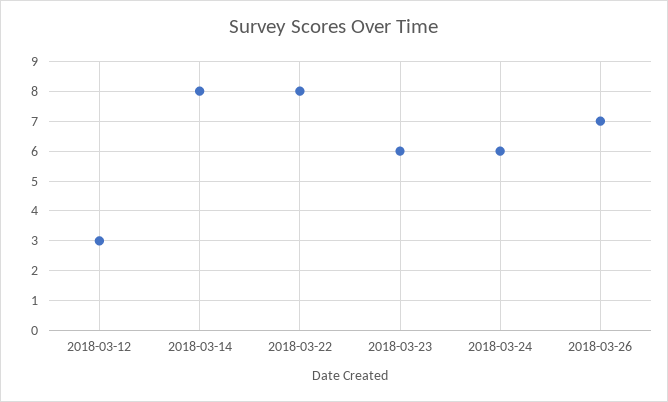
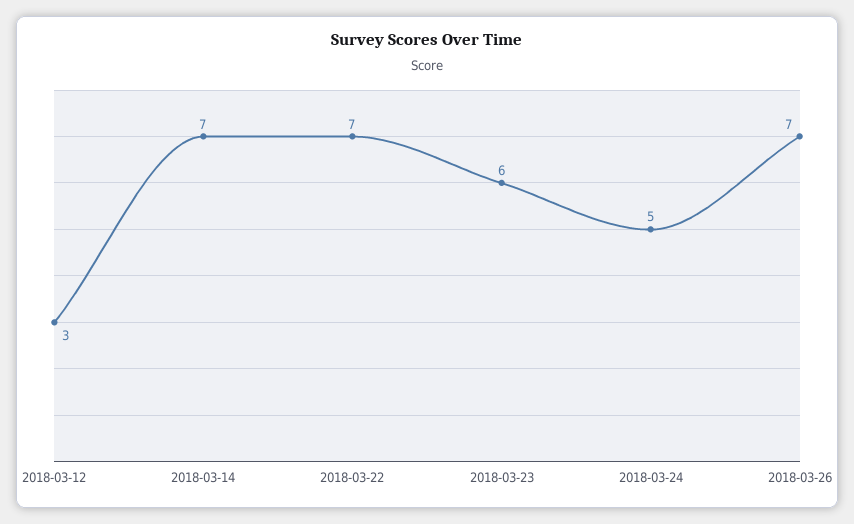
2018-03-14: 8 -> 7
2018-03-22: 8 -> 7
2018-03-24: 6 -> 5

